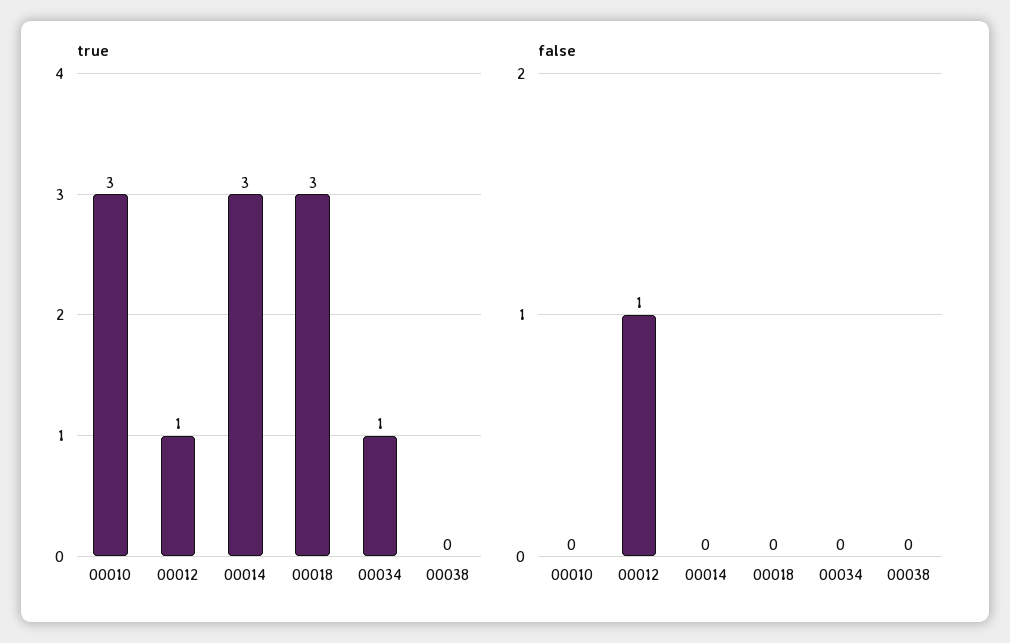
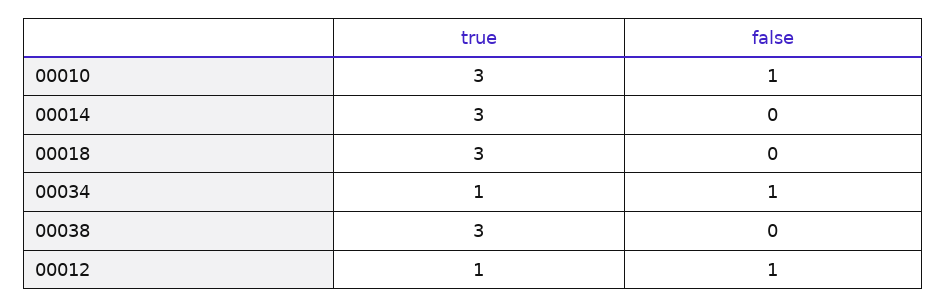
true, 00038: 0 -> 3
false, 00010: 0 -> 1
false, 00034: 0 -> 1

